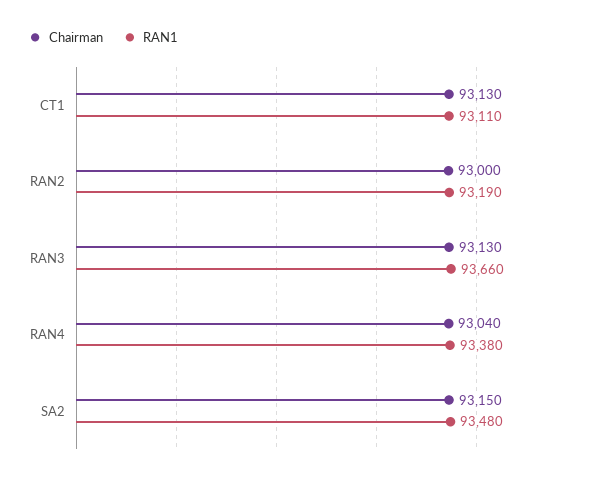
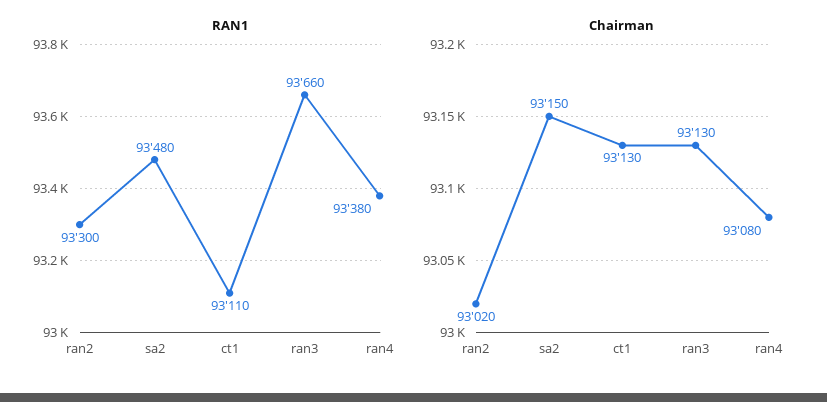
Chairman, RAN2: 93000 -> 93020
RAN1, RAN2: 93190 -> 93300
Chairman, RAN4: 93040 -> 93080

